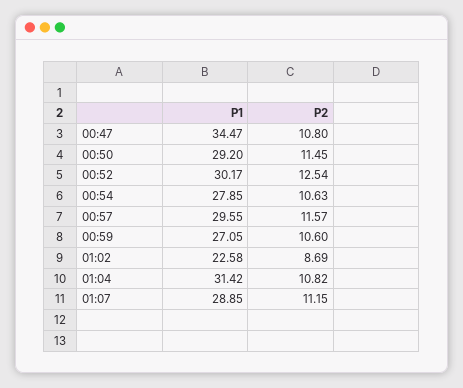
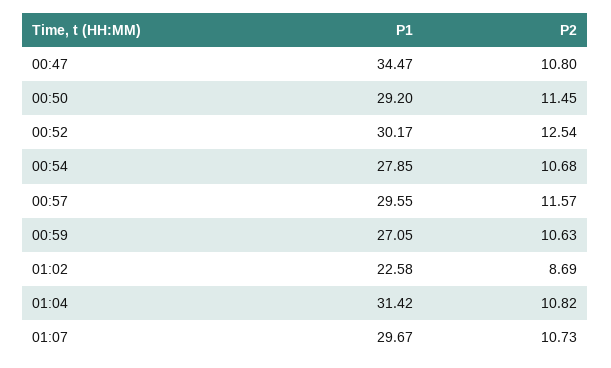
P2, 00:54: 10.63 -> 10.68
P2, 00:59: 10.6 -> 10.63
P1, 01:07: 28.85 -> 29.67
P2, 01:07: 11.15 -> 10.73

